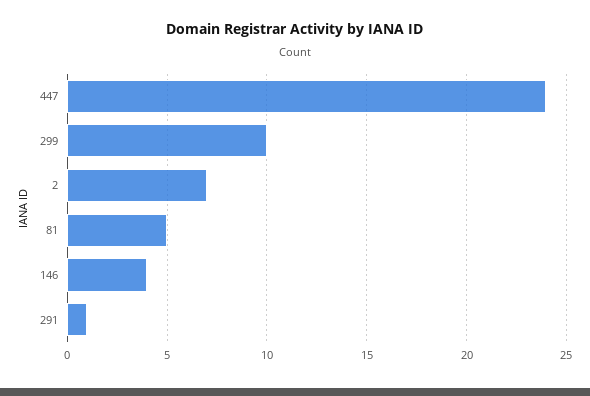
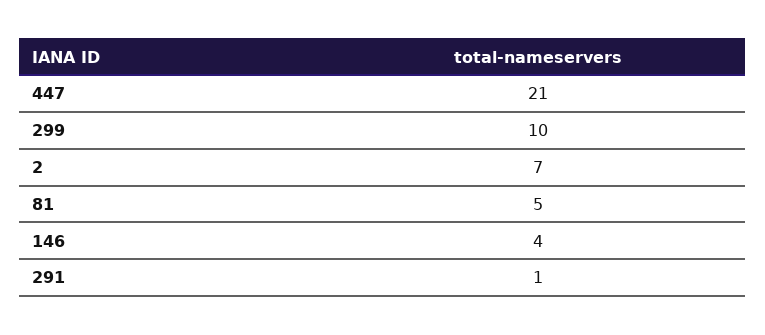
447: 24 -> 21

